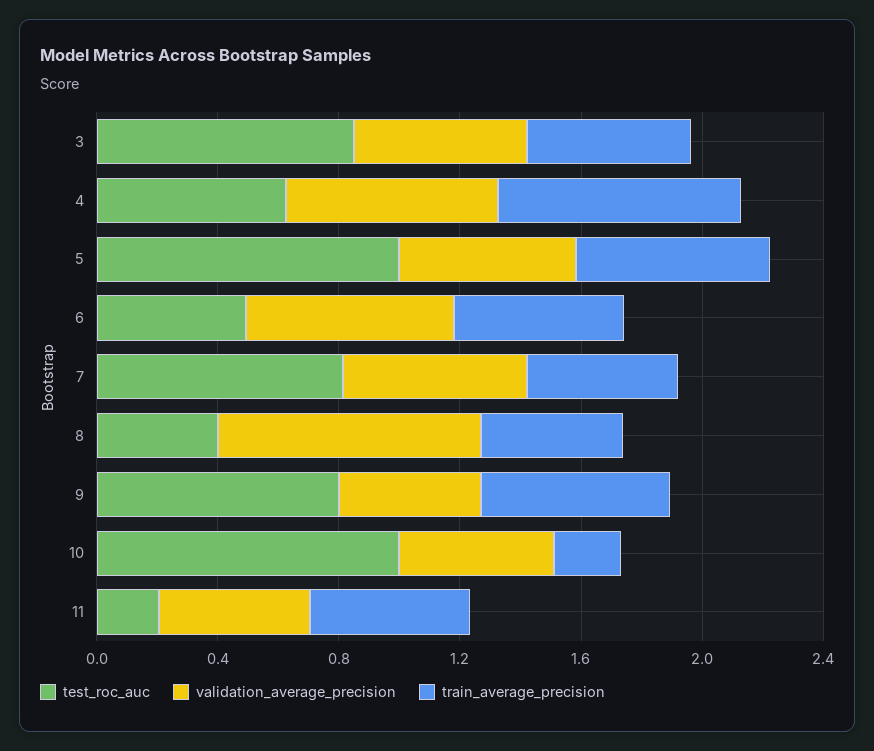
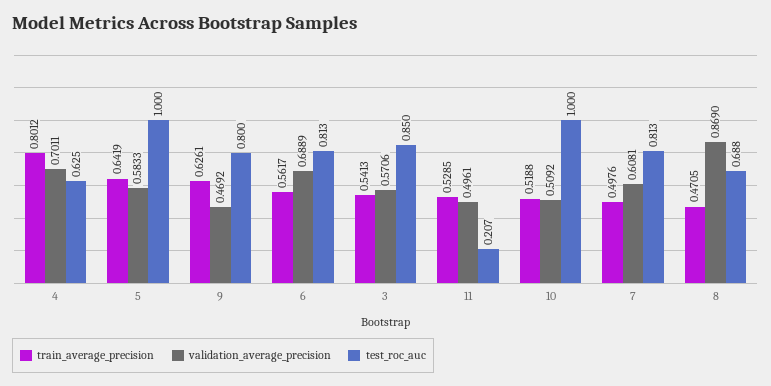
test_roc_auc, 6: 0.5 -> 0.813
test_roc_auc, 8: 0.4 -> 0.688
train_average_precision, 10: 0.2 -> 0.5188

